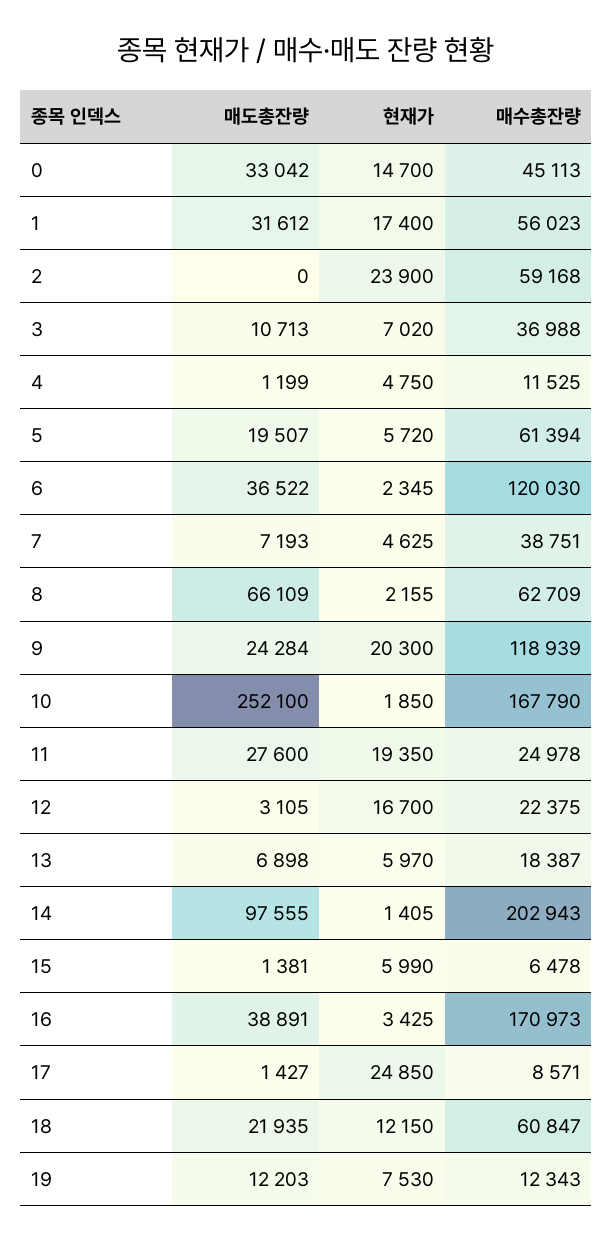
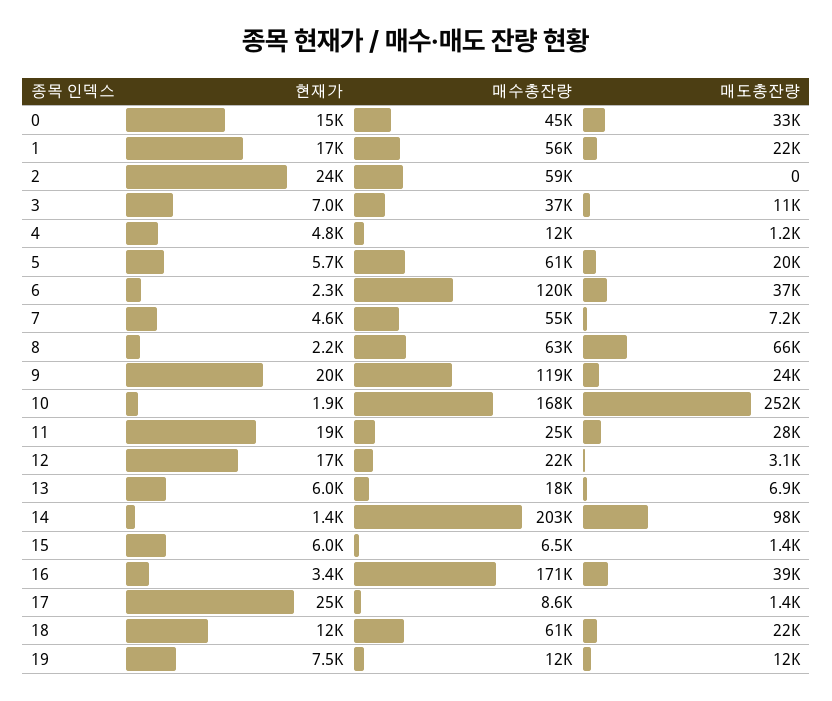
매도총잔량, 1: 31612 -> 22000
매수총잔량, 7: 38751 -> 55000

